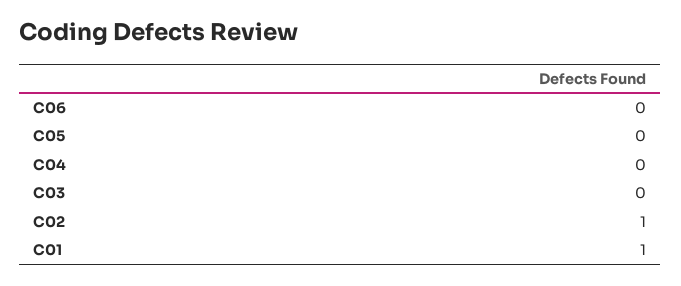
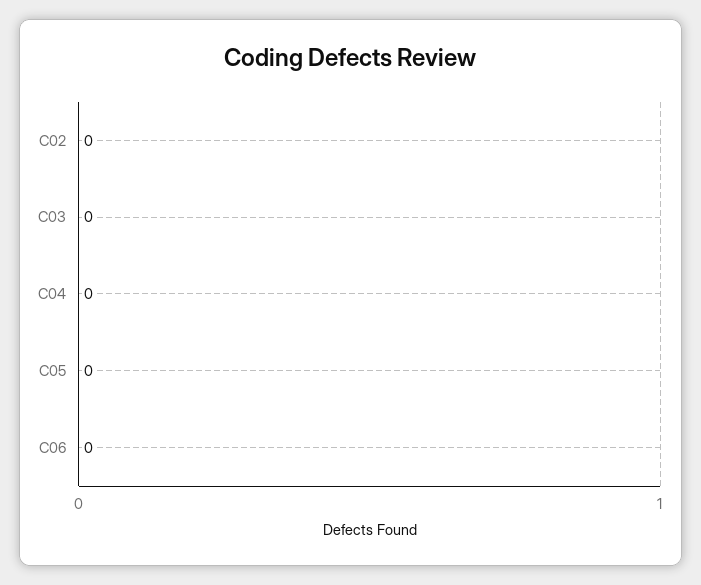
C02: 1 -> 0
C01: 1 -> none

